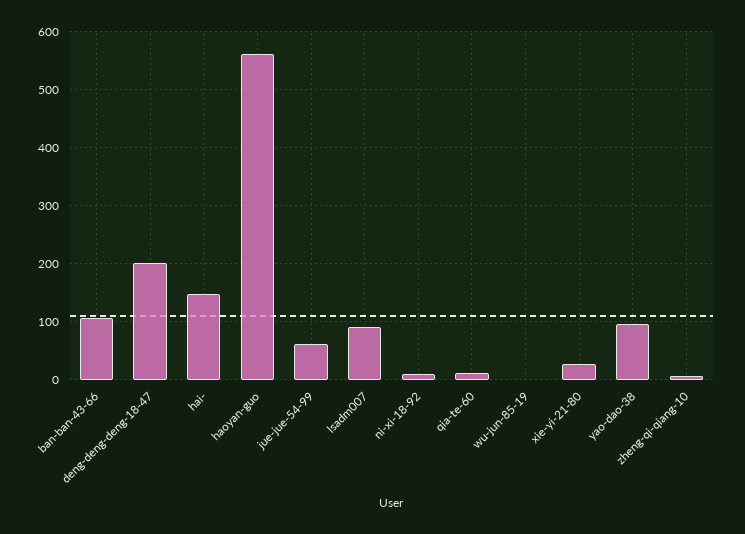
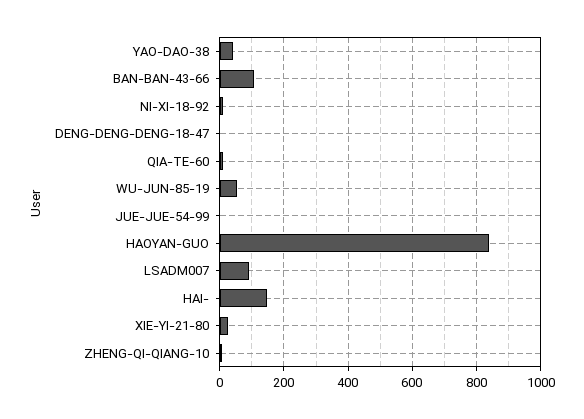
deng-deng-deng-18-47: 200 -> 0
haoyan-guo: 560 -> 840
jue-jue-54-99: 60 -> 0
wu-jun-85-19: 0 -> 60
yao-dao-38: 100 -> 40

